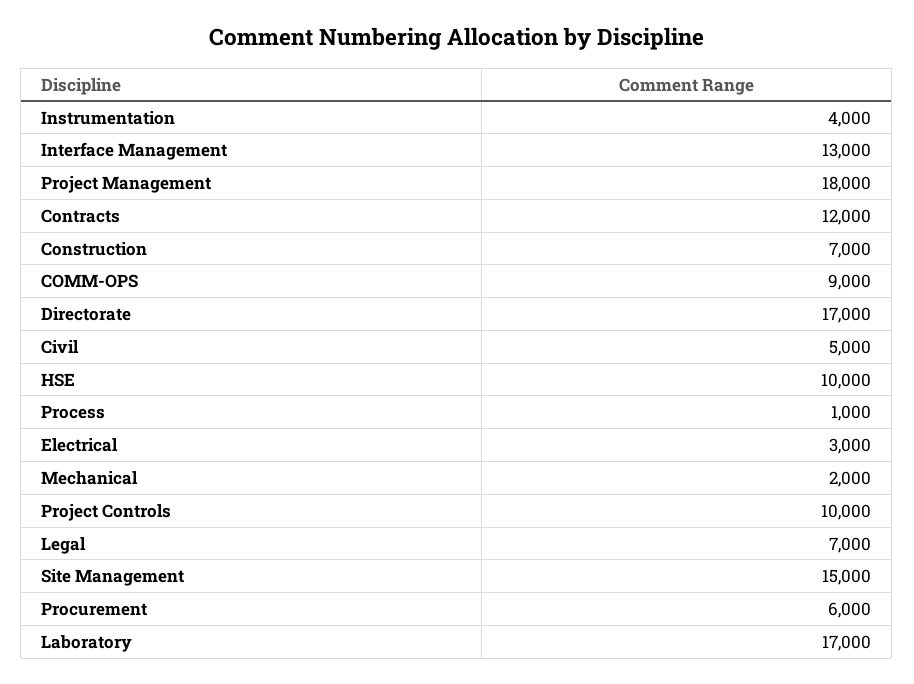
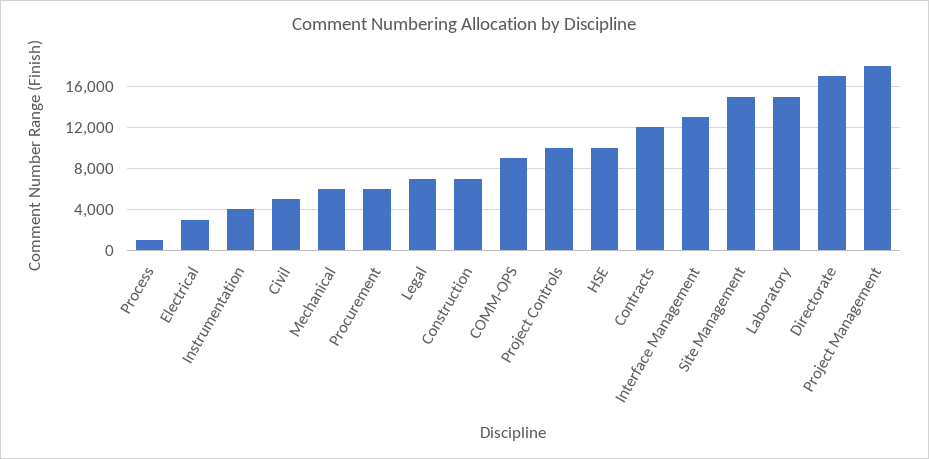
Mechanical: 2000 -> 6000
Laboratory: 17000 -> 15000

